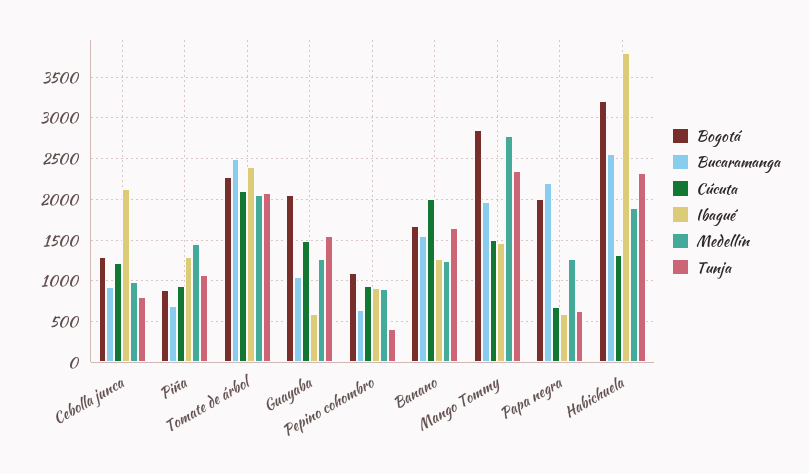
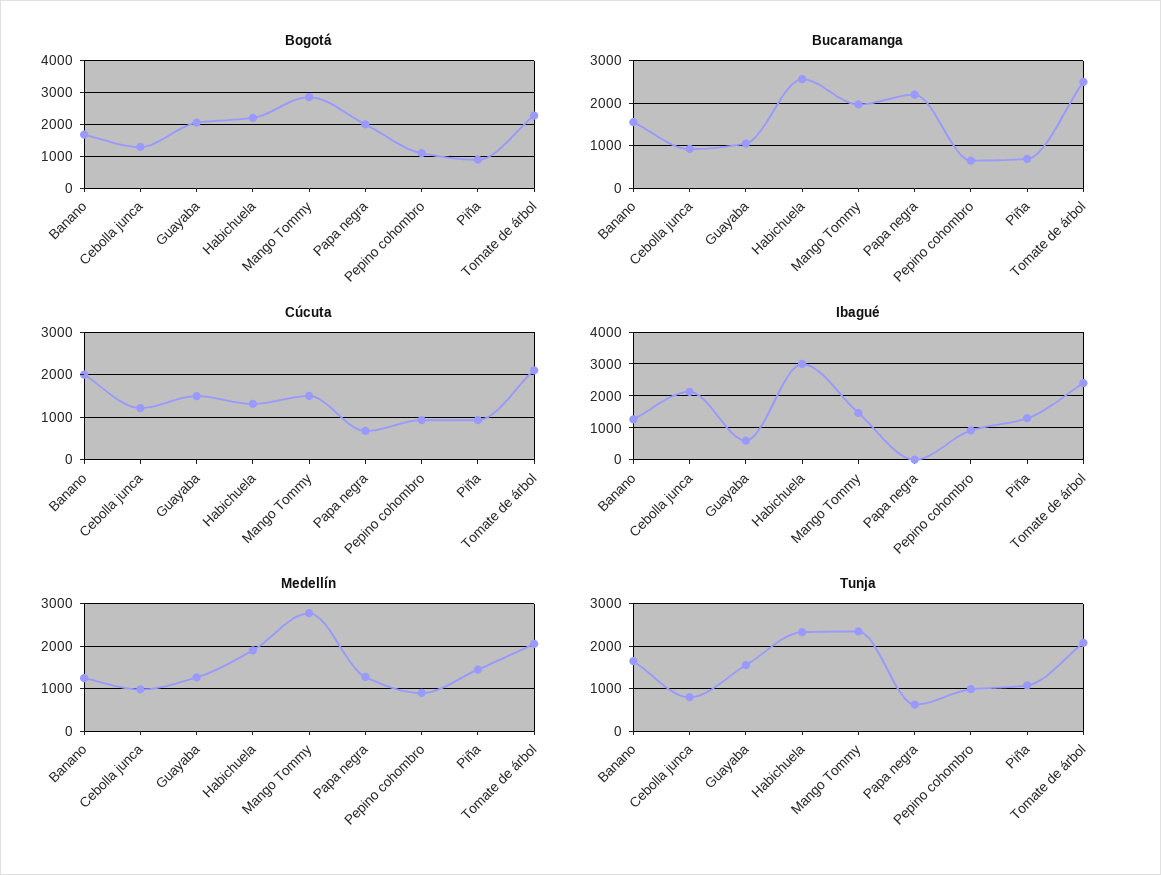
Tunja, Pepino cohombro: 400 -> 1000
Ibagué, Papa negra: 600 -> 0
Bogotá, Habichuela: 3200 -> 2200
Ibagué, Habichuela: 3800 -> 3000

